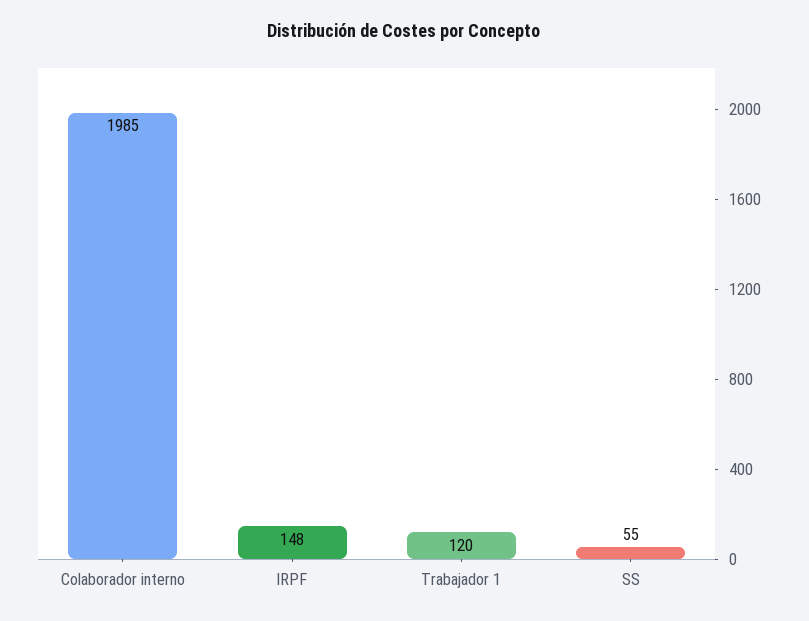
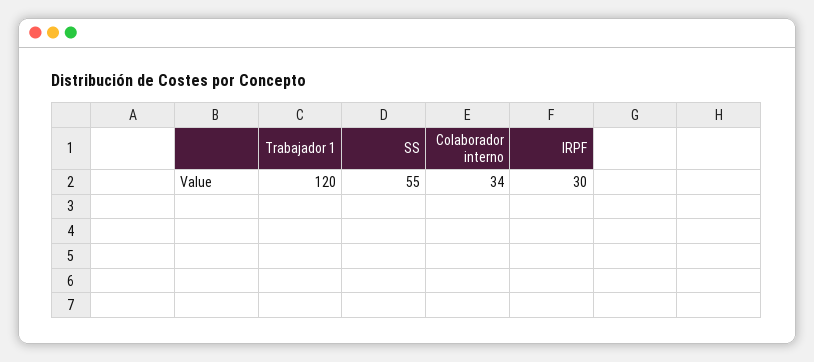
Colaborador interno: 1985 -> 34
IRPF: 148 -> 30

